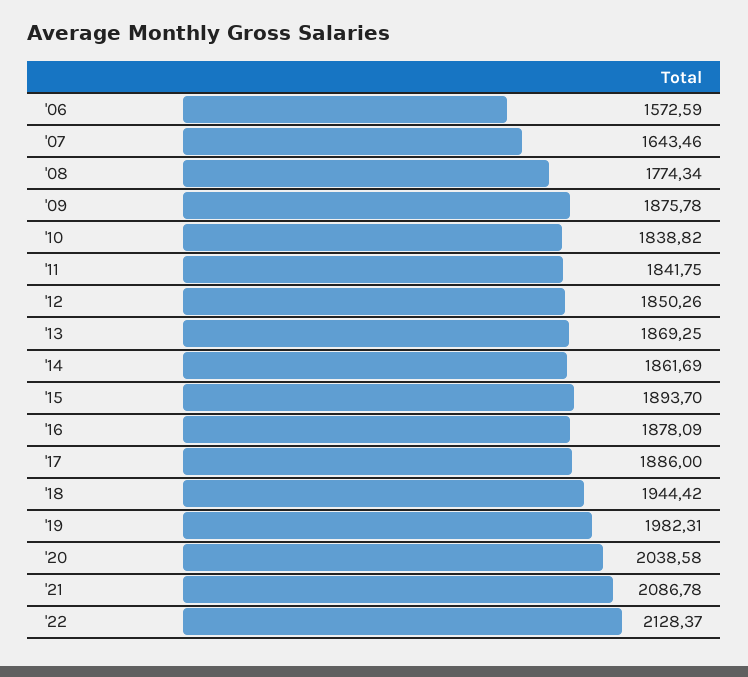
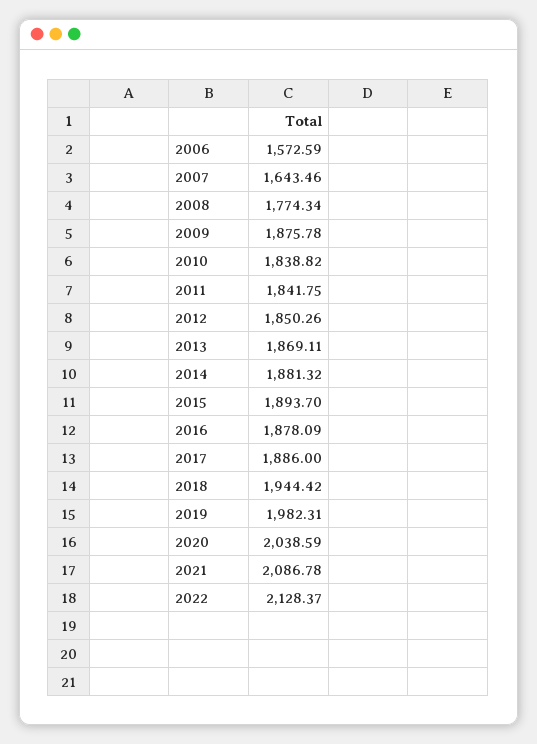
'13: 1869.25 -> 1869.11
'14: 1861.69 -> 1881.32
'20: 2038.58 -> 2038.59

